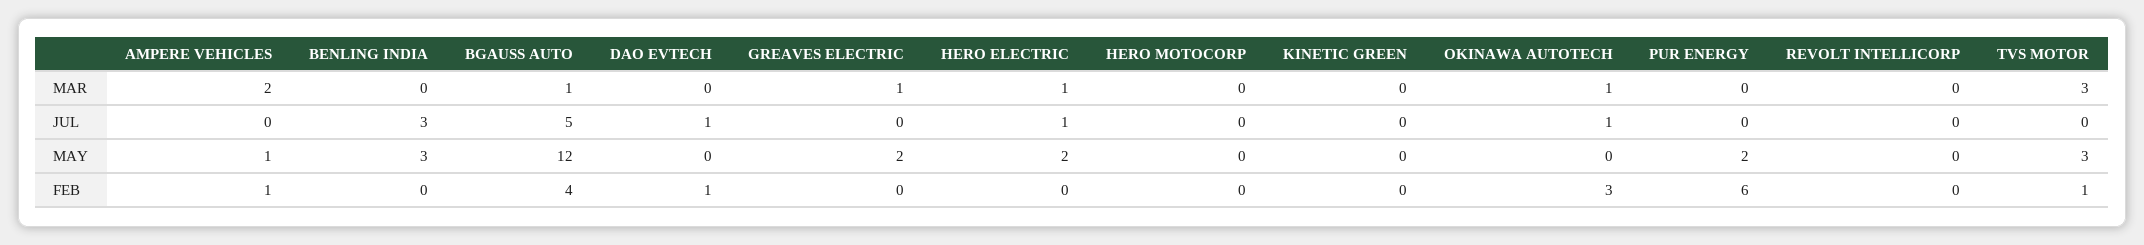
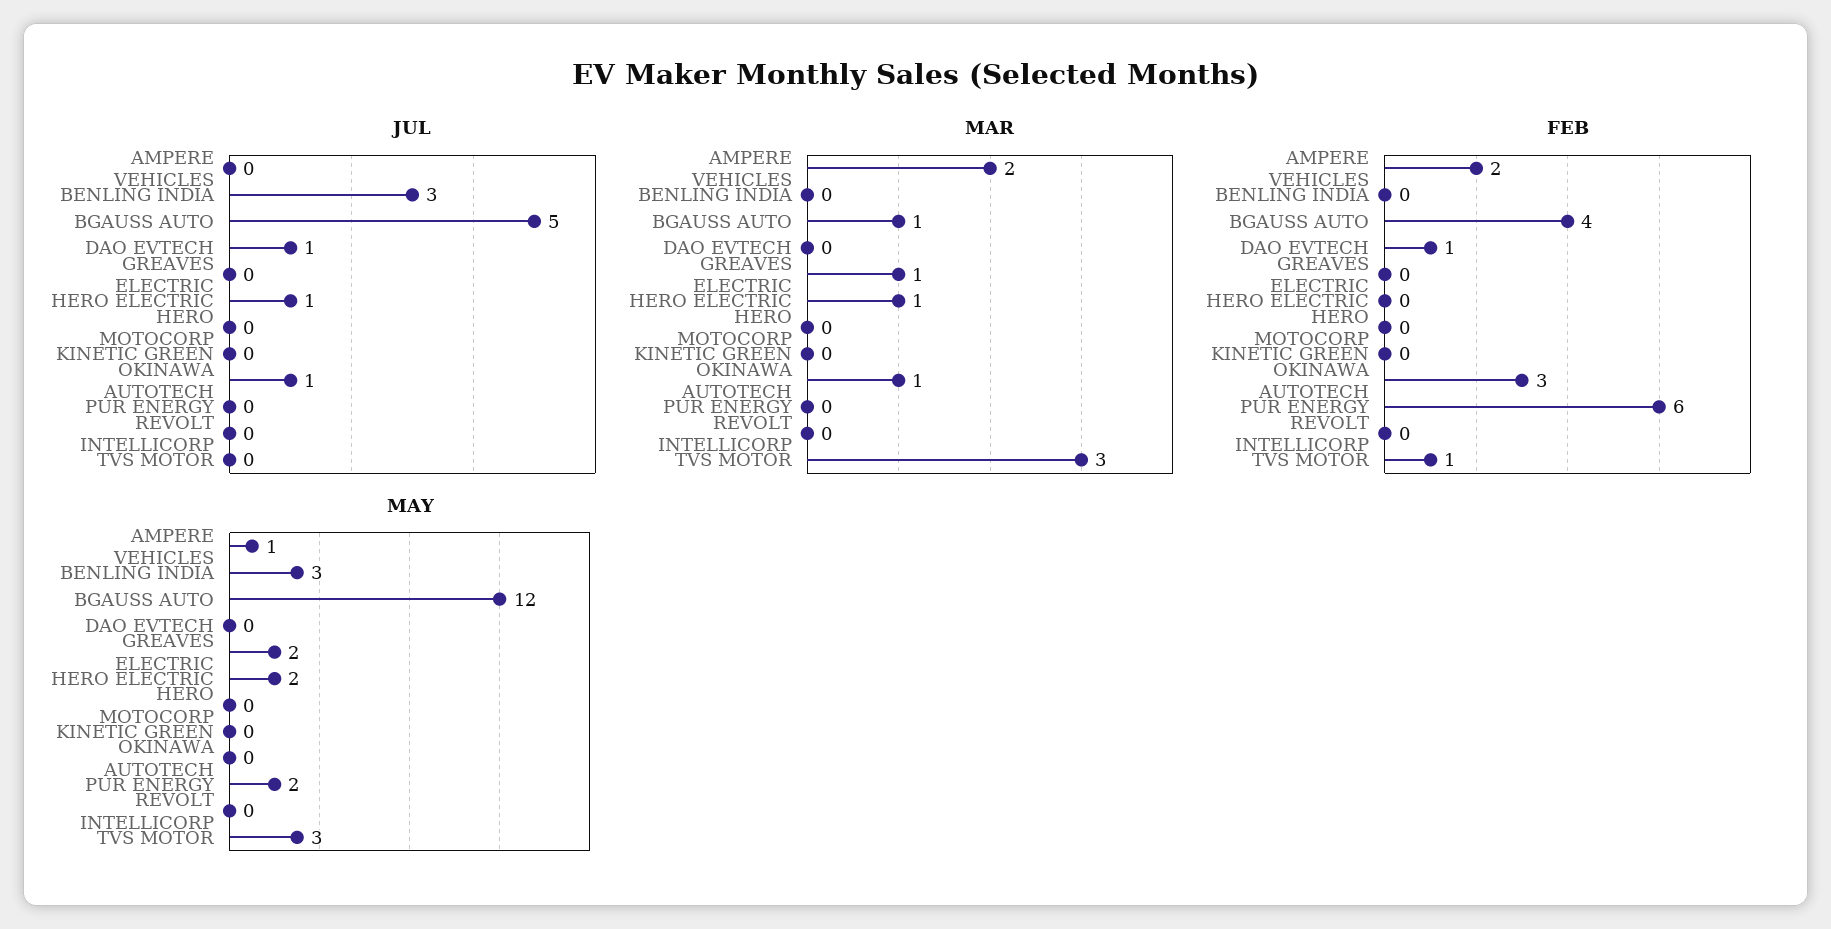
FEB, AMPERE VEHICLES: 1 -> 2

